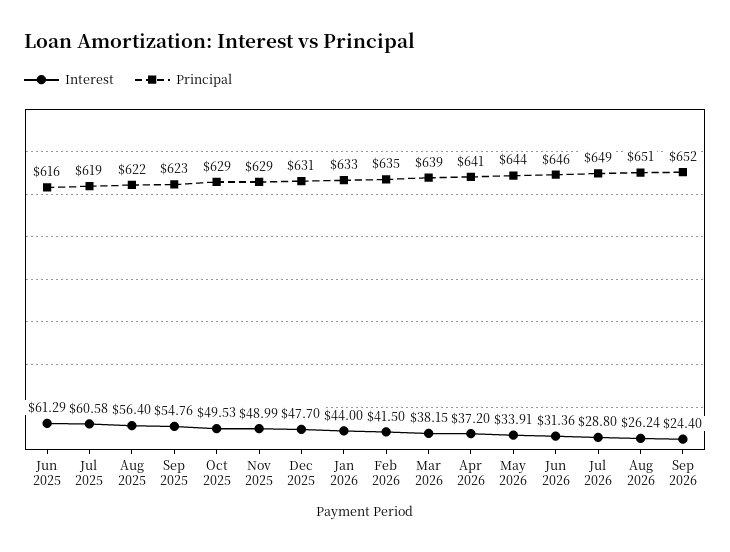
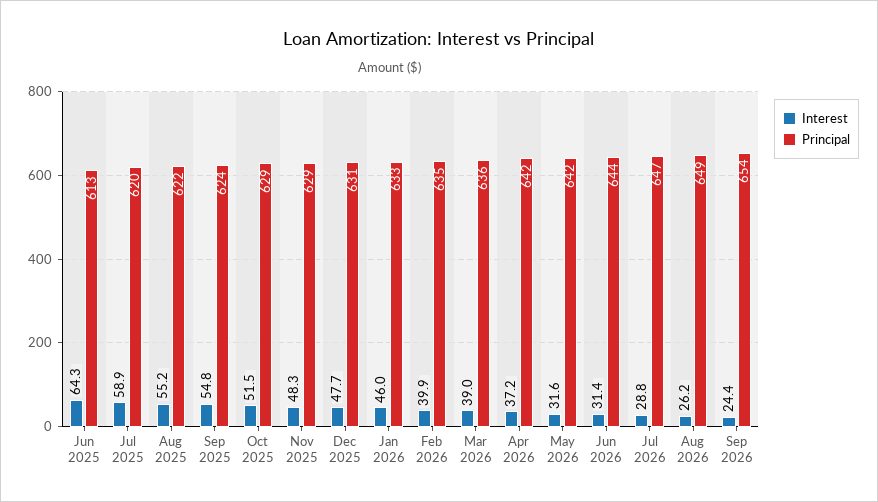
Interest, Jun 2025: 61.29 -> 64.3
Principal, Jun 2025: 616 -> 613
Interest, Jul 2025: 60.58 -> 58.9
Principal, Jul 2025: 619 -> 620
Interest, Aug 2025: 56.4 -> 55.2
Principal, Sep 2025: 623 -> 624
Interest, Oct 2025: 49.53 -> 51.5
Interest, Nov 2025: 48.99 -> 48.3
Interest, Jan 2026: 44 -> 46
Interest, Feb 2026: 41.5 -> 39.9
Interest, Mar 2026: 38.15 -> 39
Principal, Mar 2026: 639 -> 636
Principal, Apr 2026: 641 -> 642
Interest, May 2026: 33.91 -> 31.6
Principal, May 2026: 644 -> 642
Principal, Jun 2026: 646 -> 644
Principal, Jul 2026: 649 -> 647
Principal, Aug 2026: 651 -> 649
Principal, Sep 2026: 652 -> 654

